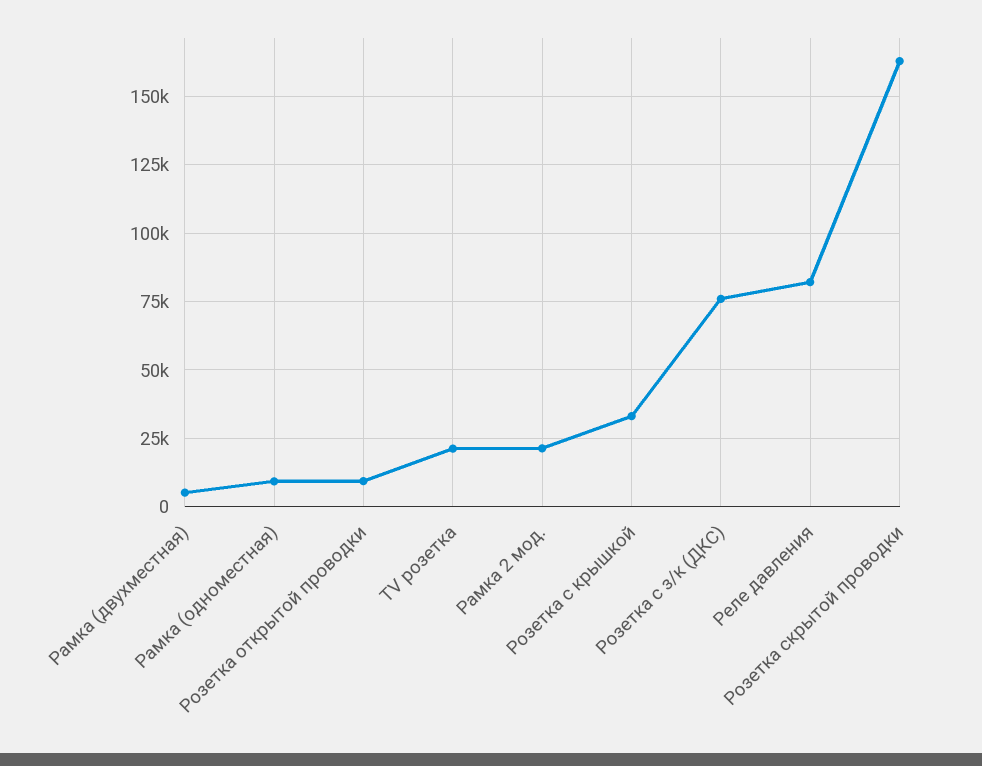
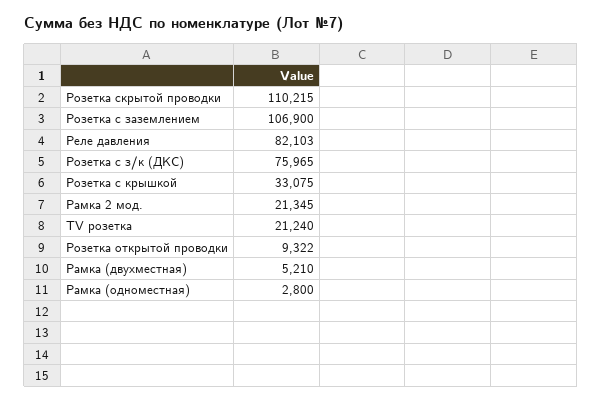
Рамка (одноместная): 10000 -> 2800
Розетка скрытой проводки: 162500 -> 110215
Розетка с заземлением: none -> 106900

